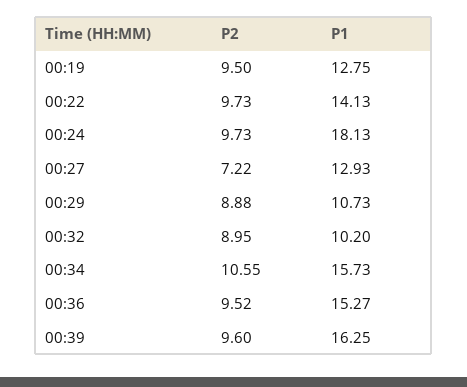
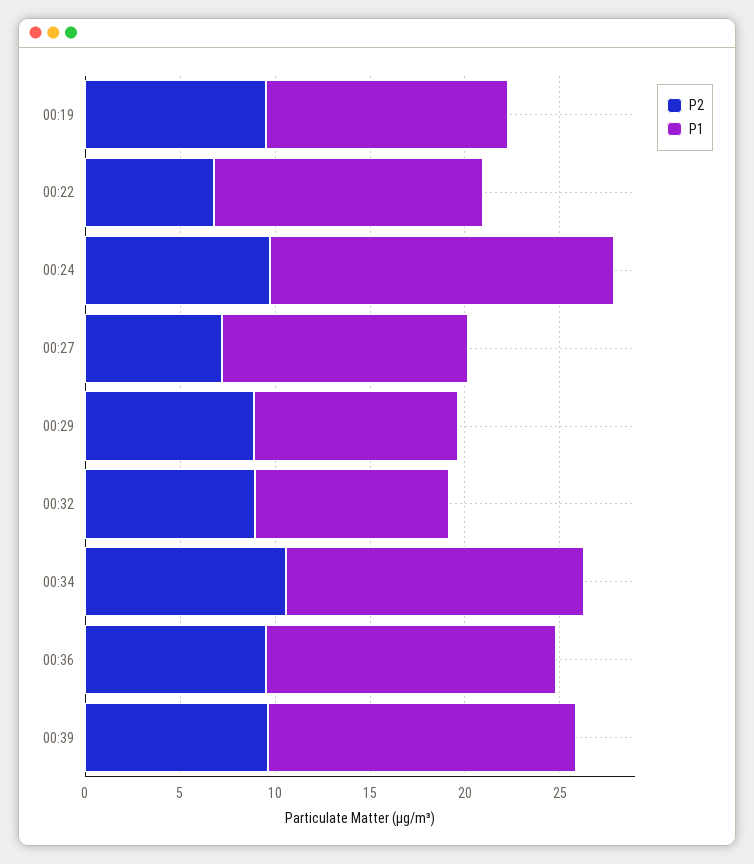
P2, 00:22: 9.73 -> 7

